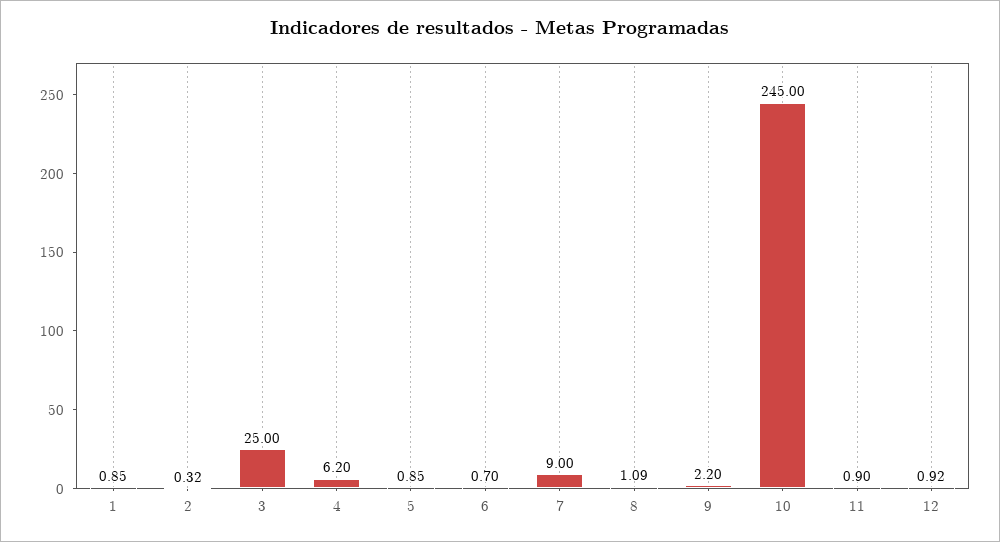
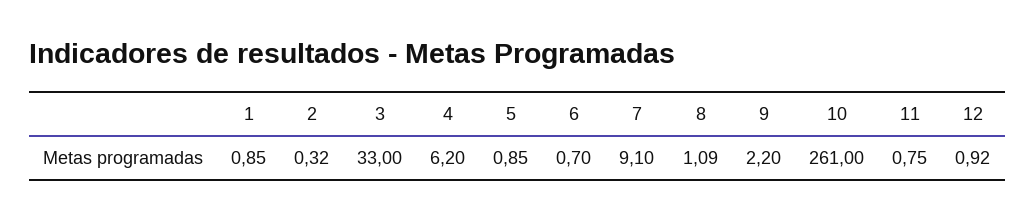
3: 25 -> 33
7: 9 -> 9.1
10: 245 -> 261
11: 0.9 -> 0.75

